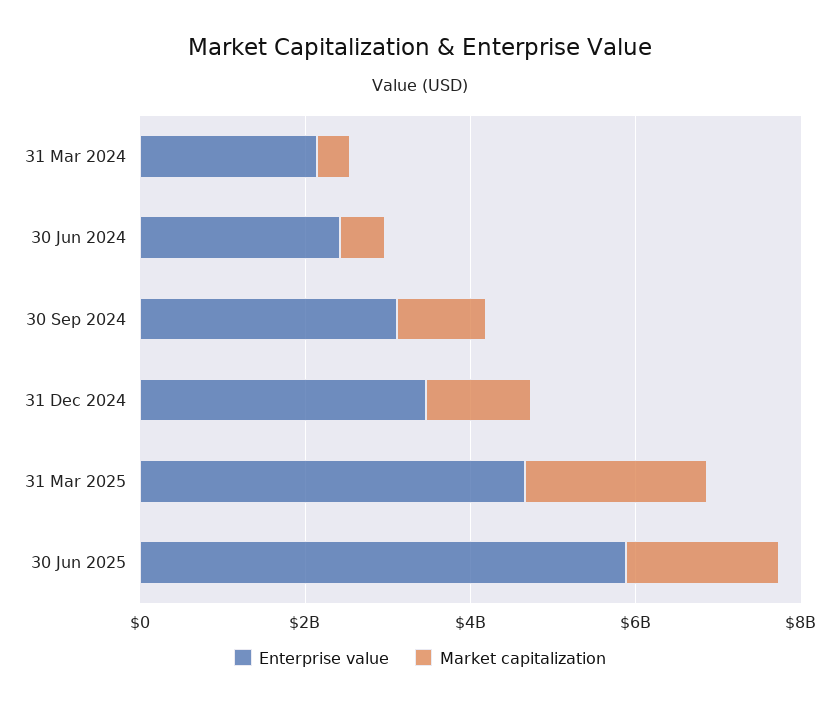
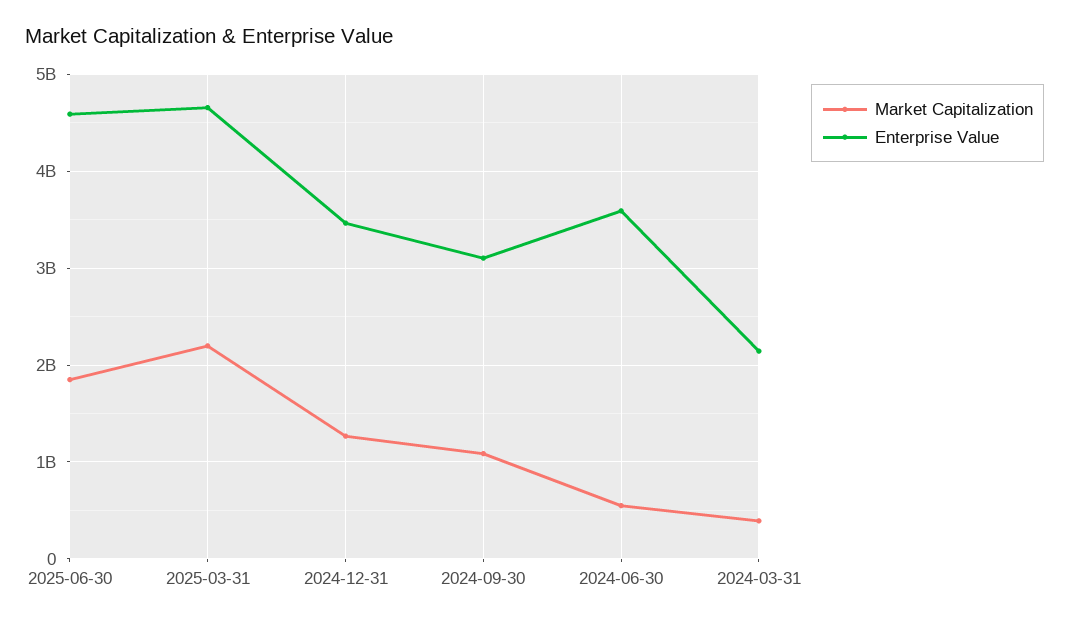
Enterprise value, 30 Jun 2024: 2500000000 -> 3600000000
Enterprise value, 30 Jun 2025: 6000000000 -> 4600000000

